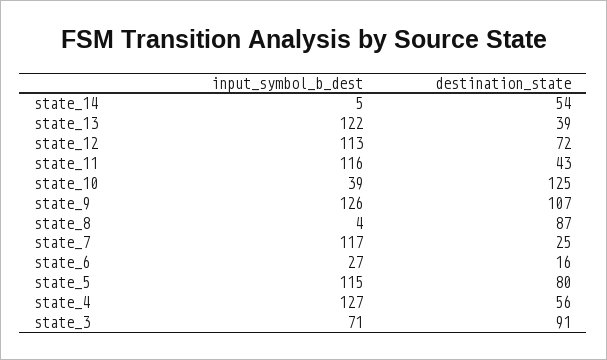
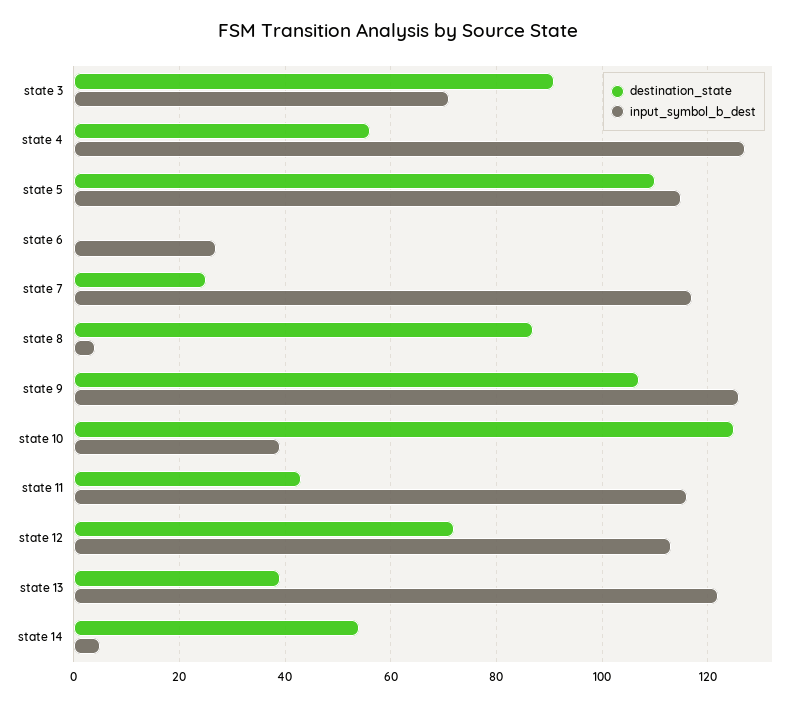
destination_state, state_6: 16 -> 0
destination_state, state_5: 80 -> 110

